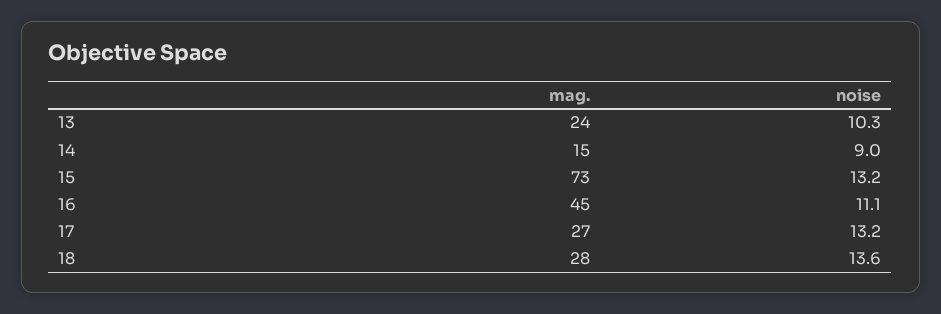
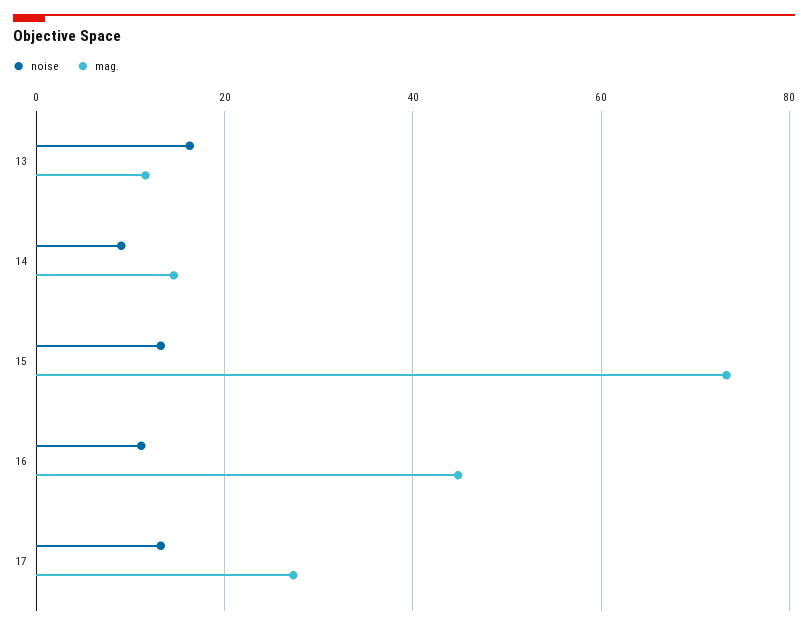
mag., 13: 24 -> 12
noise, 13: 10.3 -> 16
mag., 18: 28 -> none
noise, 18: 13.6 -> none

